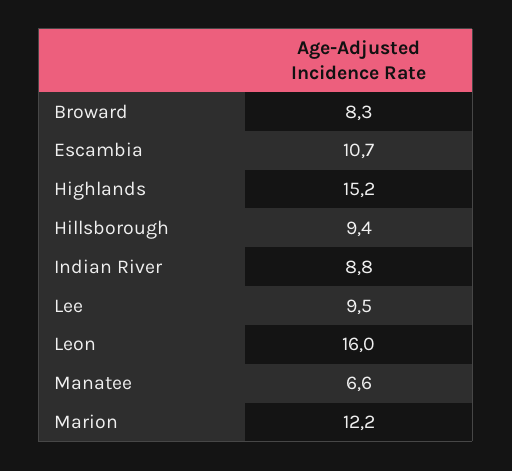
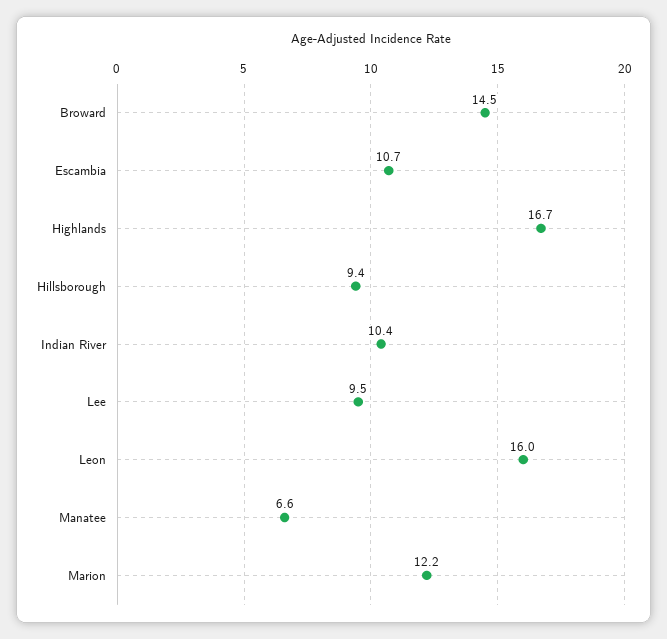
Broward: 8.3 -> 14.5
Highlands: 15.2 -> 16.7
Indian River: 8.8 -> 10.4

